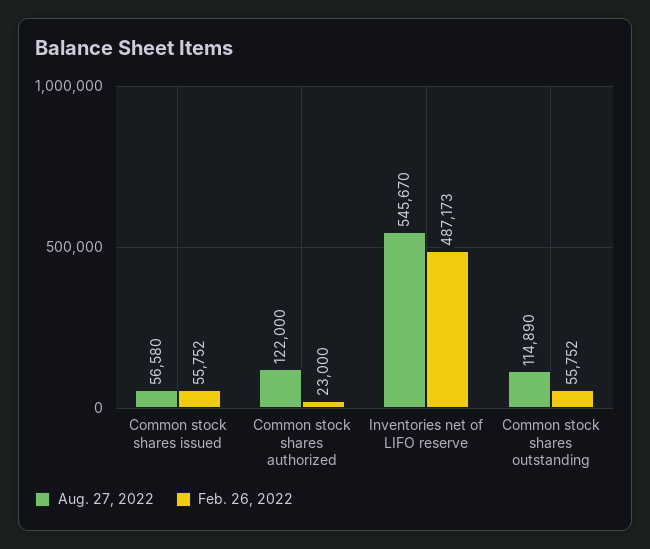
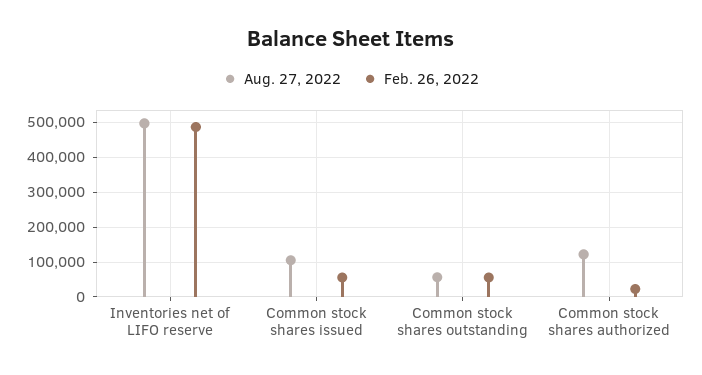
Aug. 27, 2022, Common stock shares issued: 56580 -> 100000
Aug. 27, 2022, Inventories net of LIFO reserve: 545670 -> 500000
Aug. 27, 2022, Common stock shares outstanding: 114890 -> 60000

